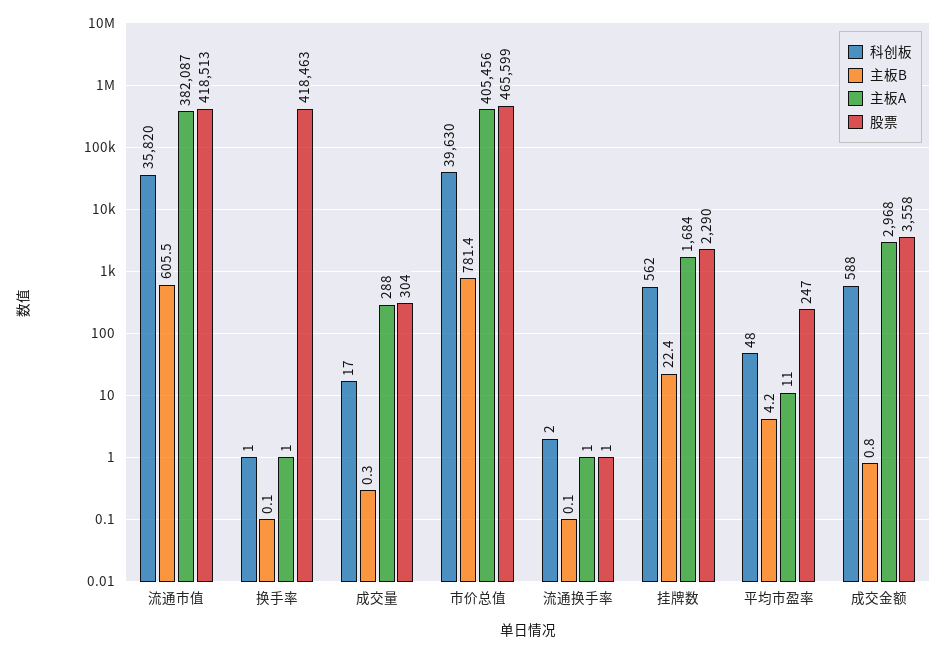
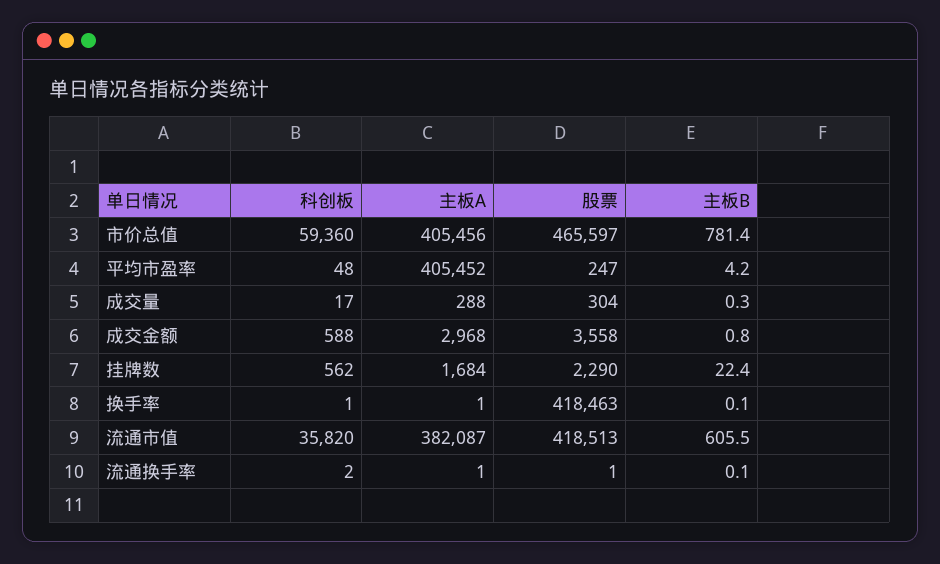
科创板, 市价总值: 39630 -> 59360
股票, 市价总值: 465599 -> 465597
主板A, 平均市盈率: 11 -> 405452

